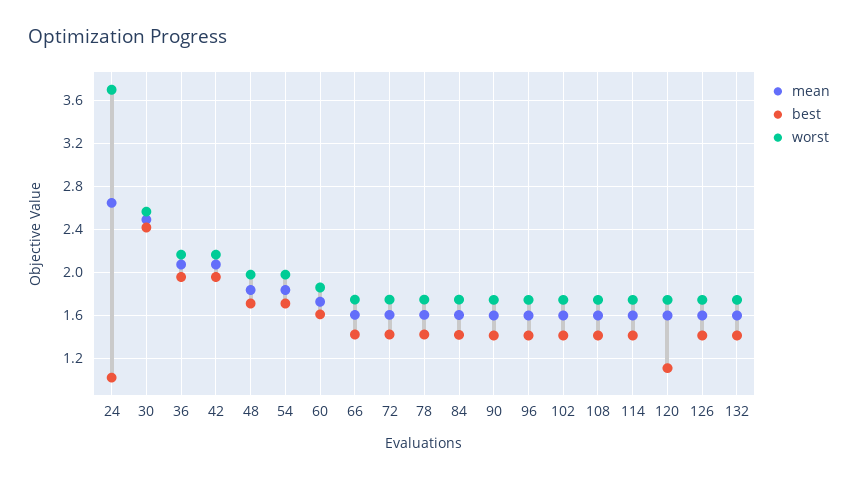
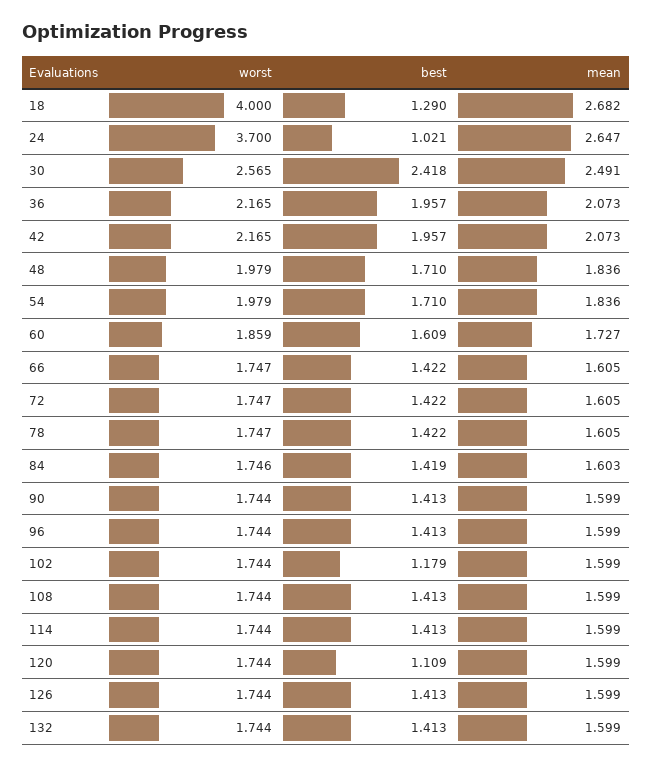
best, 102: 1.4 -> 1.179
worst, 18: none -> 4
best, 18: none -> 1.29
mean, 18: none -> 2.682

